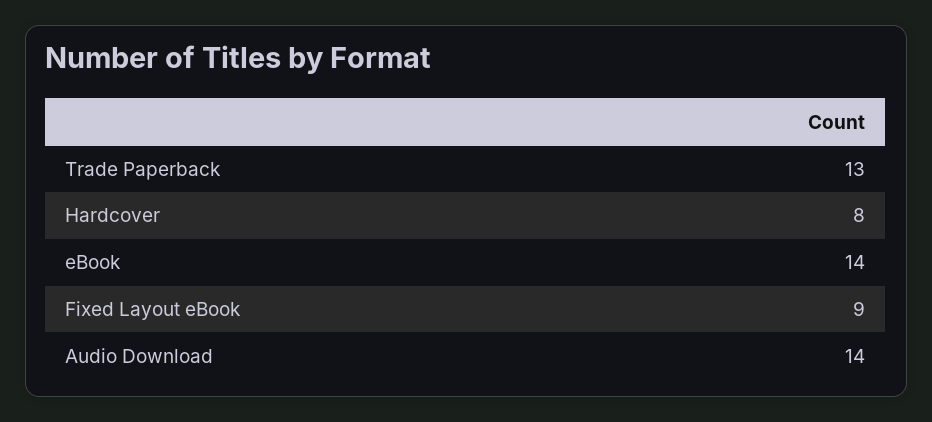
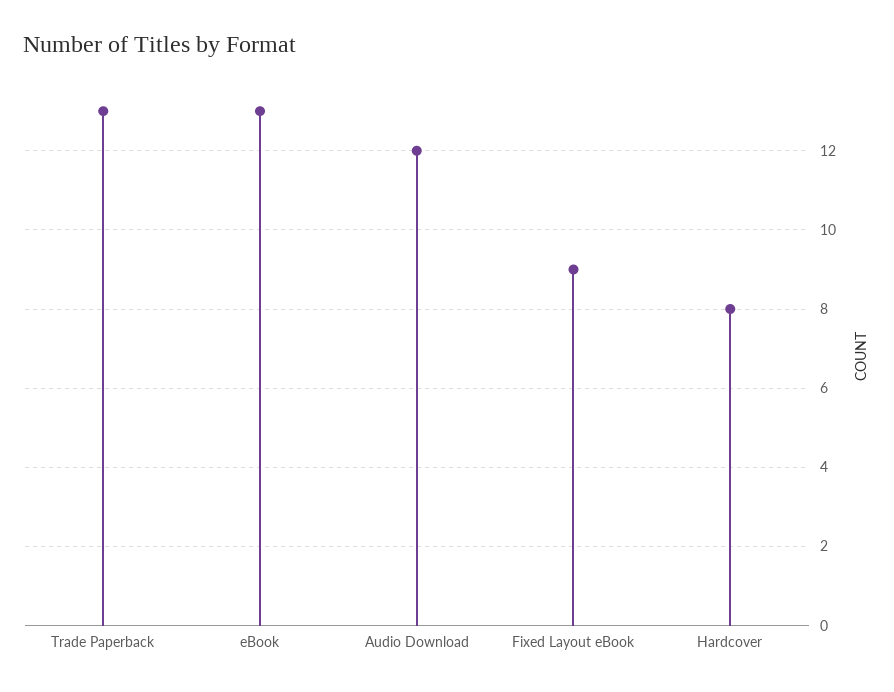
eBook: 14 -> 13
Audio Download: 14 -> 12

